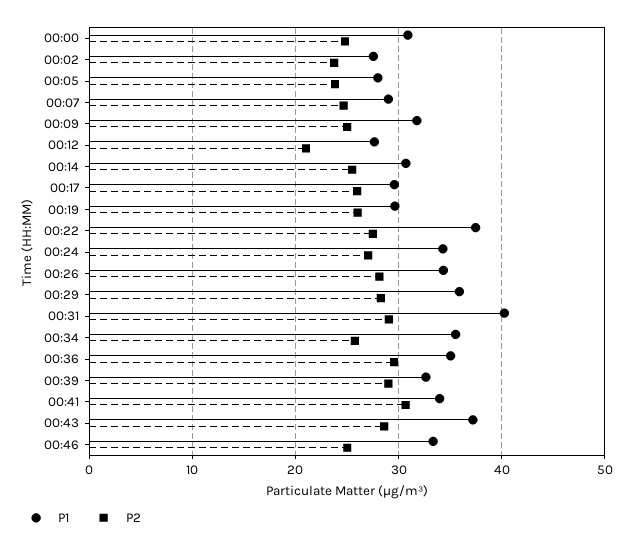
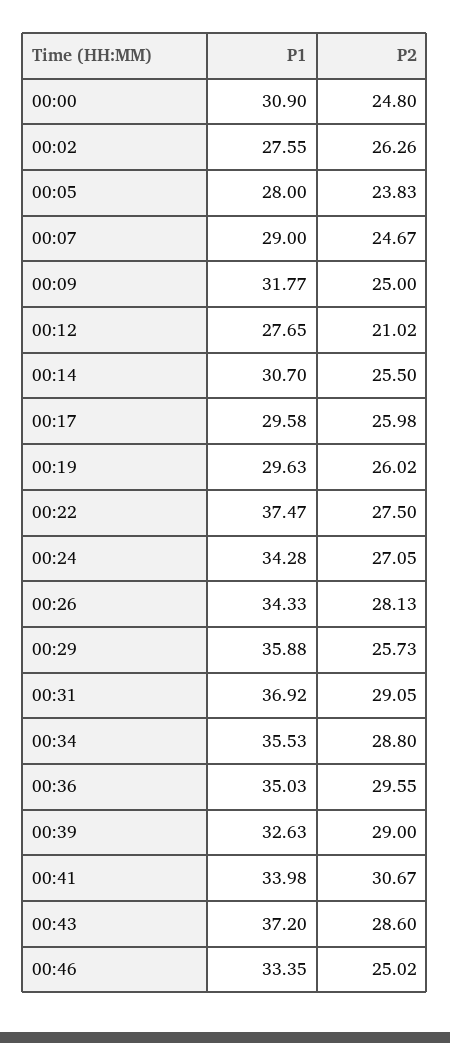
P2, 00:02: 24 -> 26.26
P2, 00:29: 28 -> 25.73
P1, 00:31: 40 -> 36.92
P2, 00:34: 26 -> 28.8

